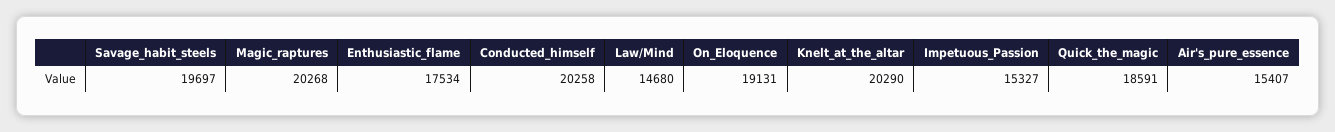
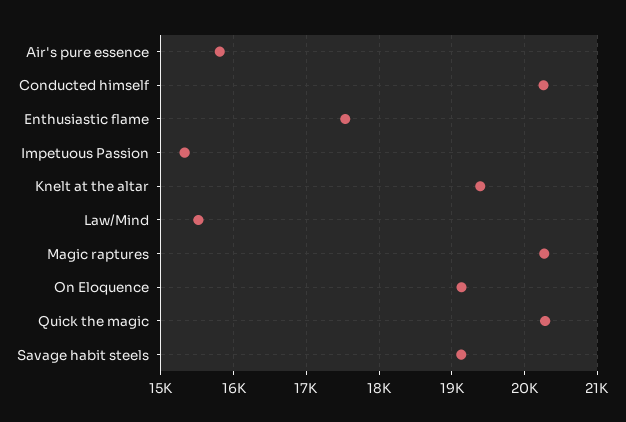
Savage_habit_steels: 19697 -> 19100
Law/Mind: 14680 -> 15500
Knelt_at_the_altar: 20290 -> 19400
Quick_the_magic: 18591 -> 20300
Air's_pure_essence: 15407 -> 15800

